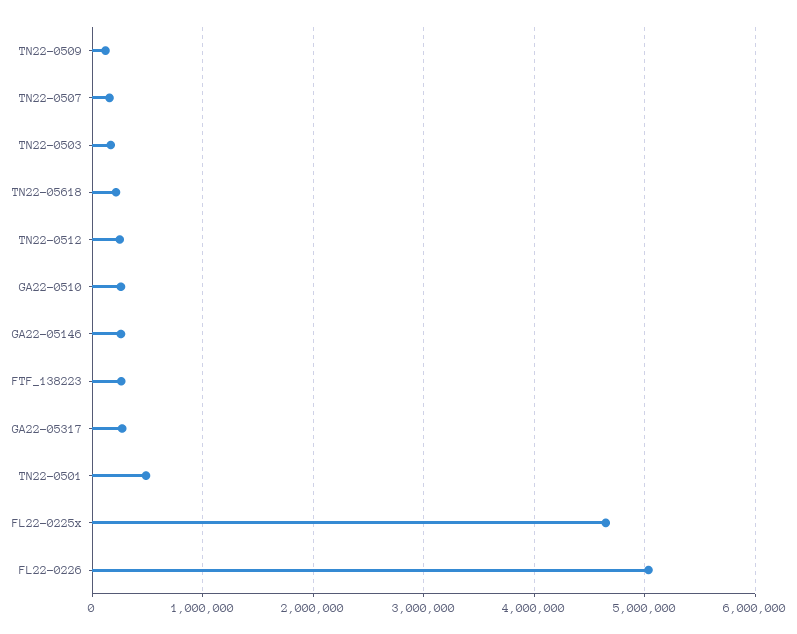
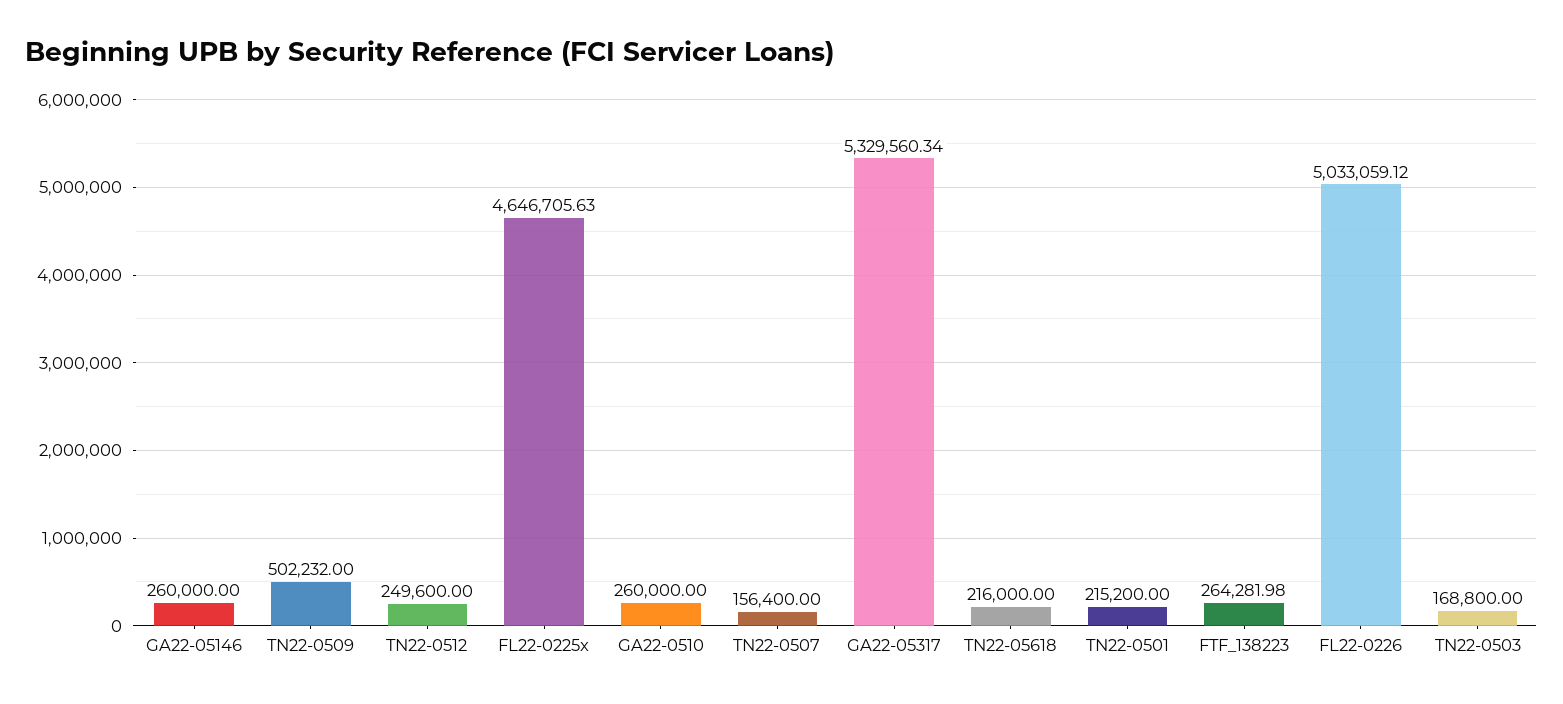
TN22-0509: 100000 -> 502232
GA22-05317: 300000 -> 5329560.34
TN22-0501: 500000 -> 215200

